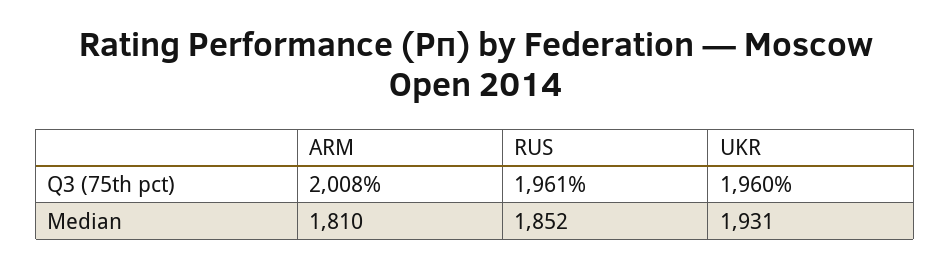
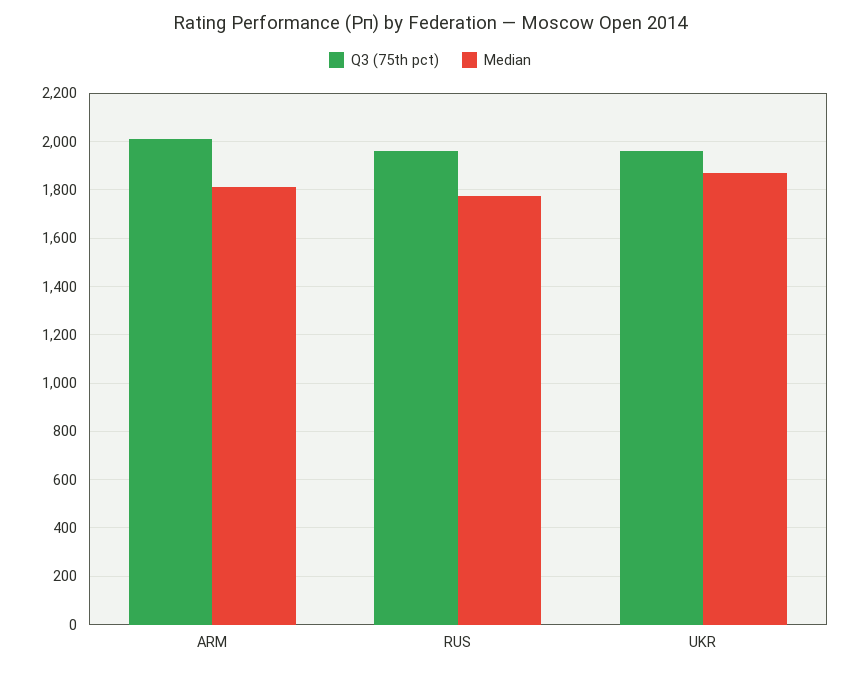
Median, RUS: 1852 -> 1775
Median, UKR: 1931 -> 1875

